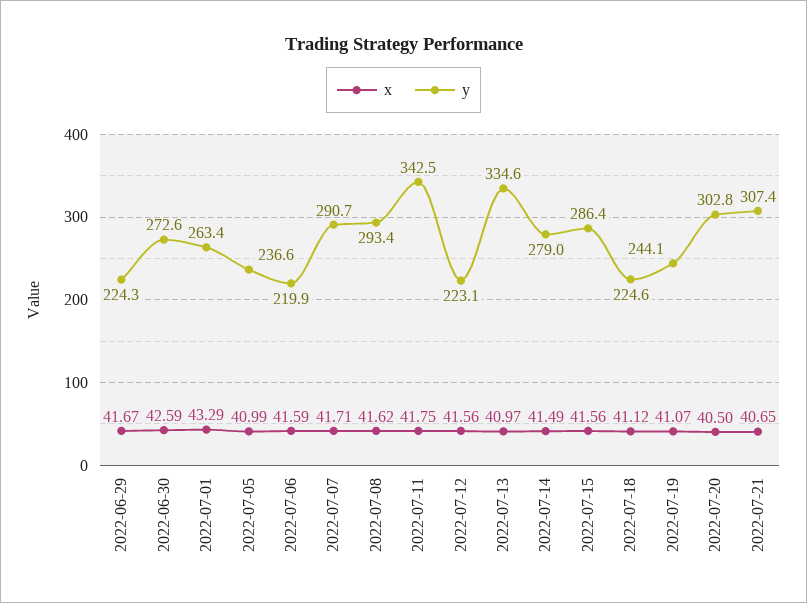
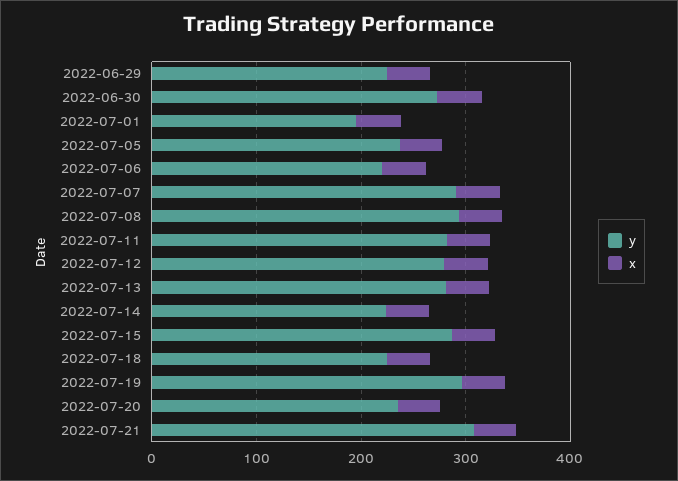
y, 2022-07-01: 263.4 -> 200
y, 2022-07-11: 342.5 -> 280
y, 2022-07-12: 223.1 -> 280
y, 2022-07-13: 334.6 -> 280
y, 2022-07-14: 279 -> 220
y, 2022-07-19: 244.1 -> 300
y, 2022-07-20: 302.8 -> 240

